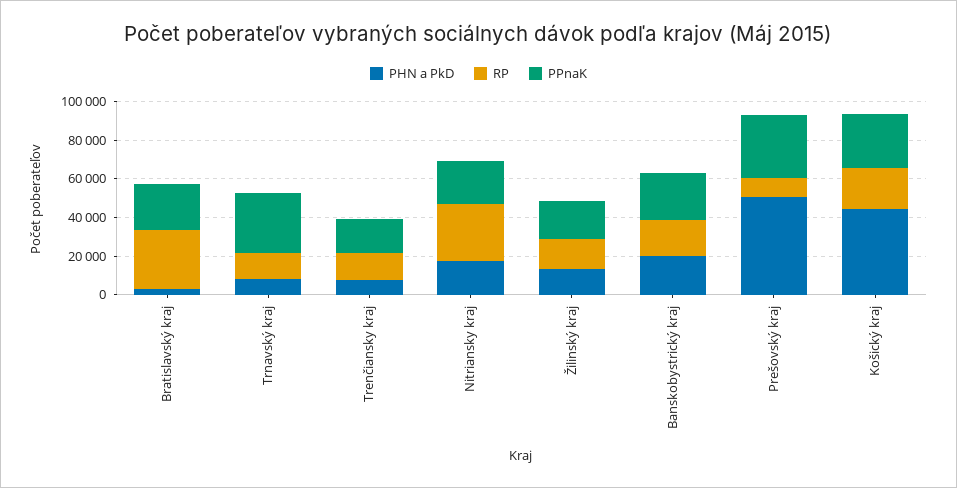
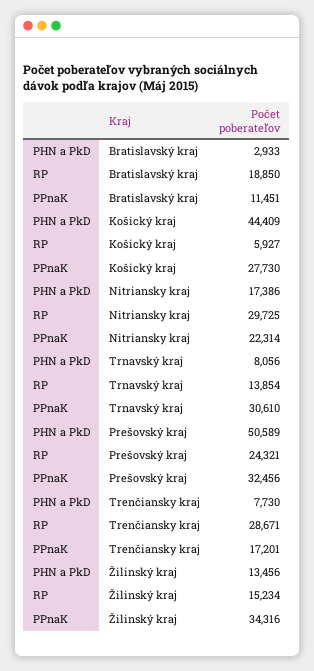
RP, Bratislavský kraj: 30000 -> 18850
PPnaK, Bratislavský kraj: 25000 -> 11451
RP, Trenčiansky kraj: 15000 -> 28671
PPnaK, Žilinský kraj: 20000 -> 34316
PHN a PkD, Banskobystrický kraj: 20000 -> none
RP, Banskobystrický kraj: 20000 -> none
PPnaK, Banskobystrický kraj: 25000 -> none
RP, Prešovský kraj: 10000 -> 24321
RP, Košický kraj: 20000 -> 5927

